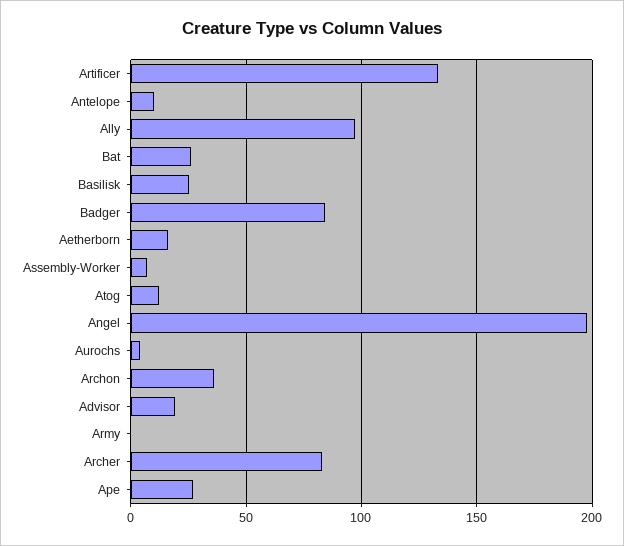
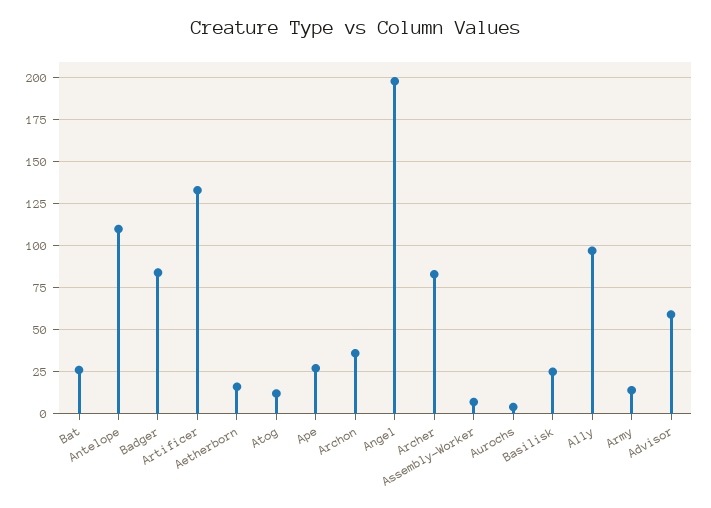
Antelope: 10 -> 110
Advisor: 20 -> 60
Army: 0 -> 15

